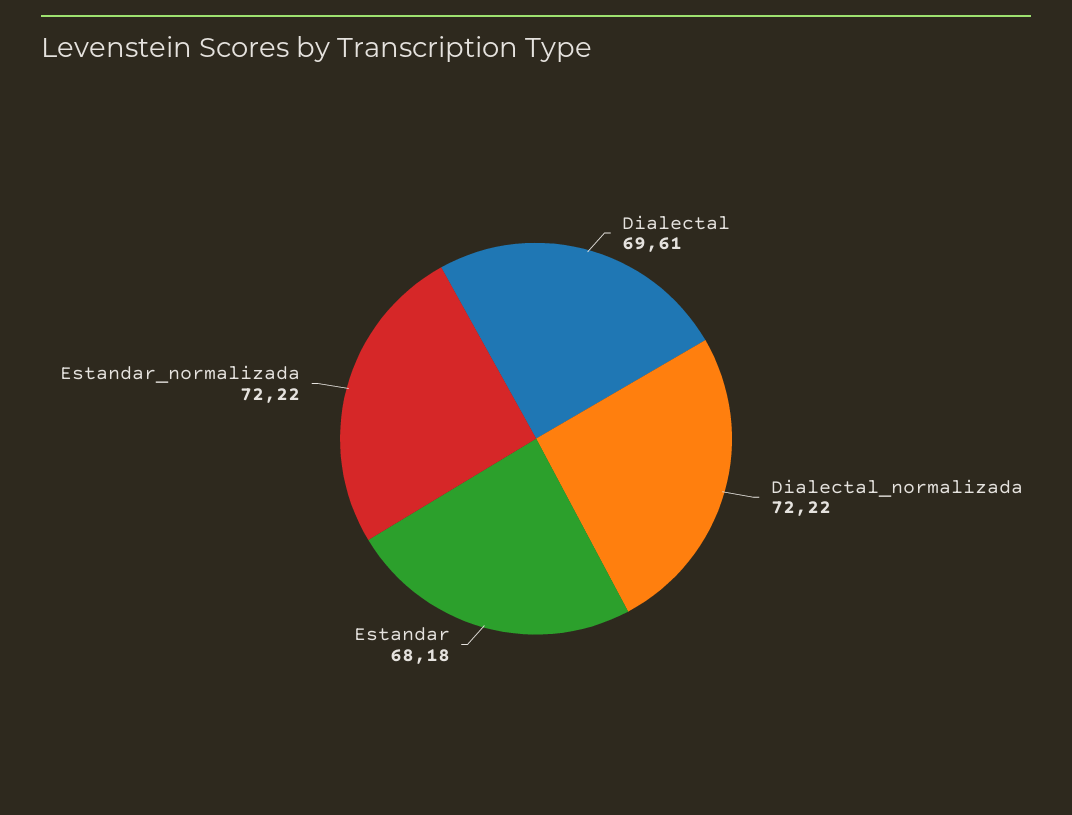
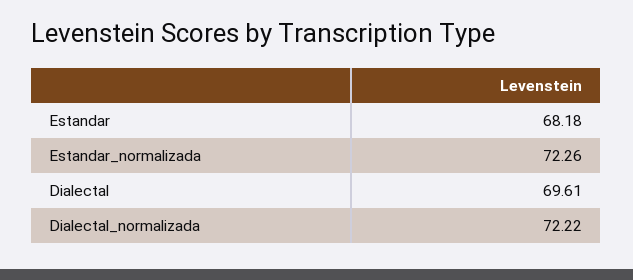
Estandar_normalizada: 72.22 -> 72.26

